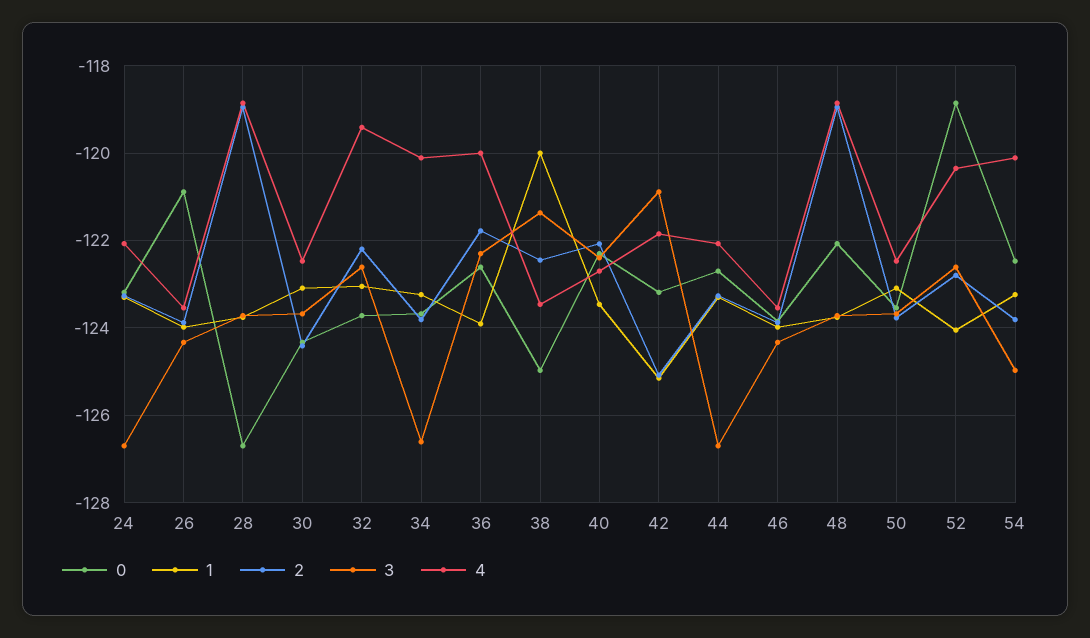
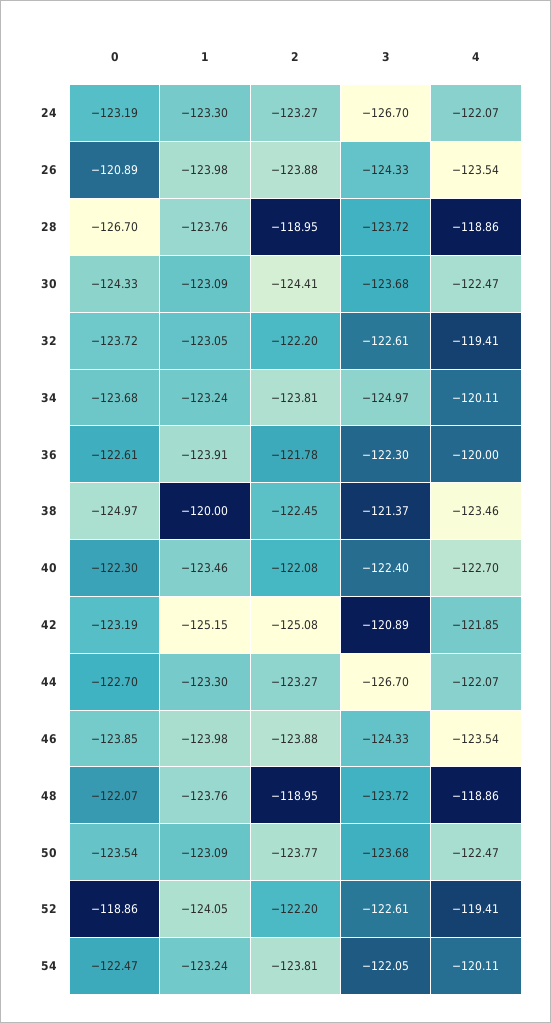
3, 34: -126.6 -> -124.97
2, 52: -122.8 -> -122.2
4, 52: -120.4 -> -119.41
3, 54: -125 -> -122.05

